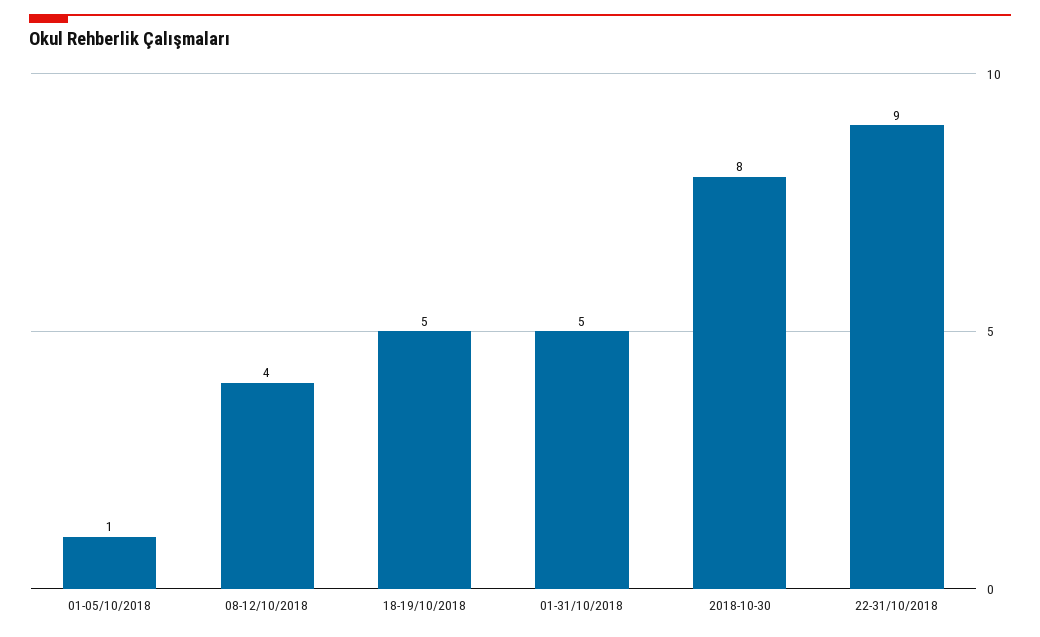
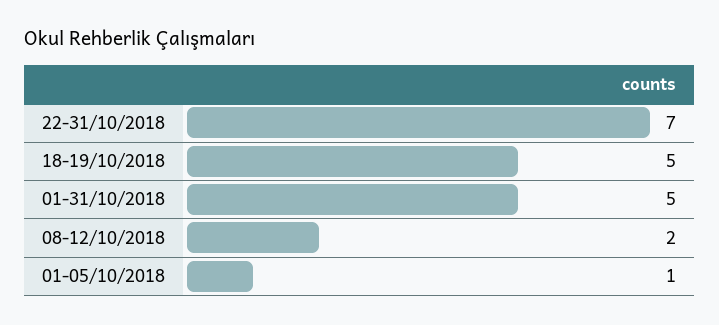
08-12/10/2018: 4 -> 2
2018-10-30: 8 -> none
22-31/10/2018: 9 -> 7

